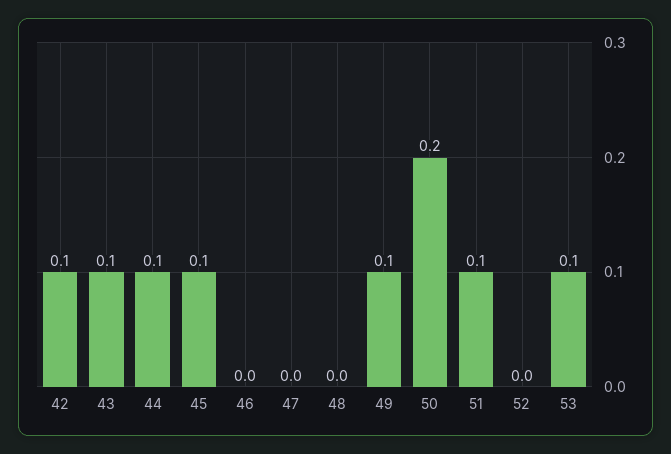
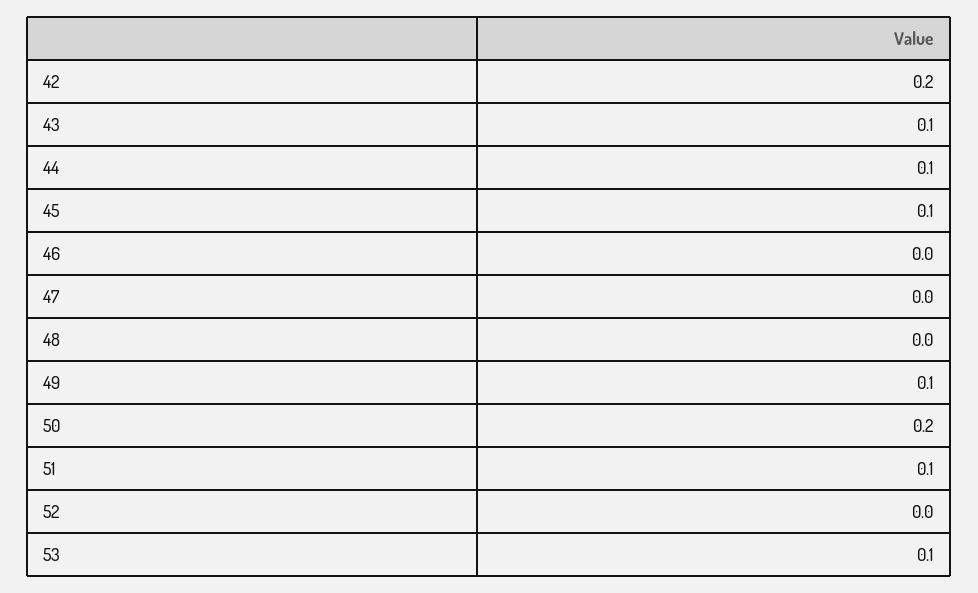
42: 0.1 -> 0.2

